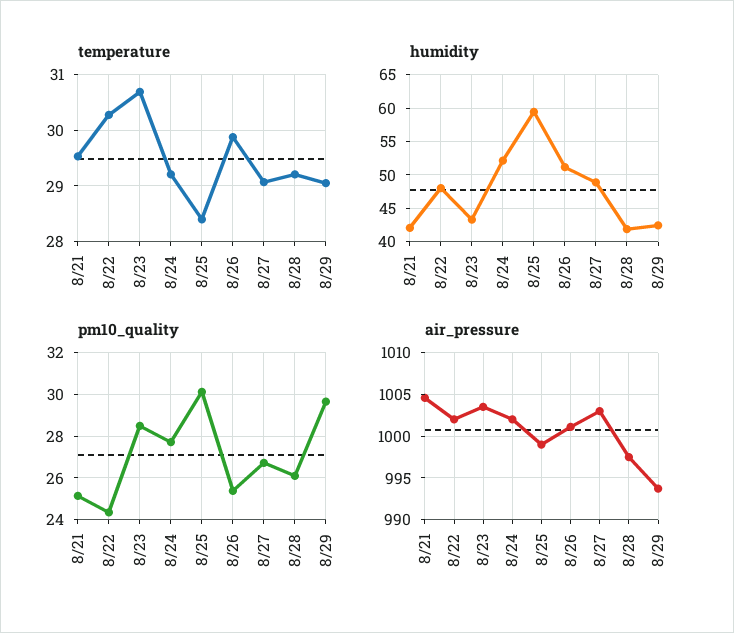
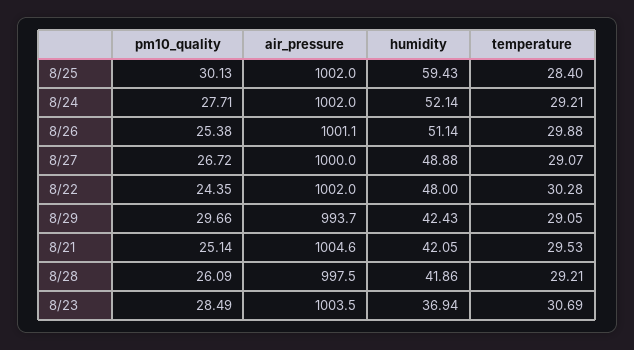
humidity, 8/23: 43 -> 36.94
air_pressure, 8/25: 999 -> 1002
air_pressure, 8/27: 1003 -> 1000

